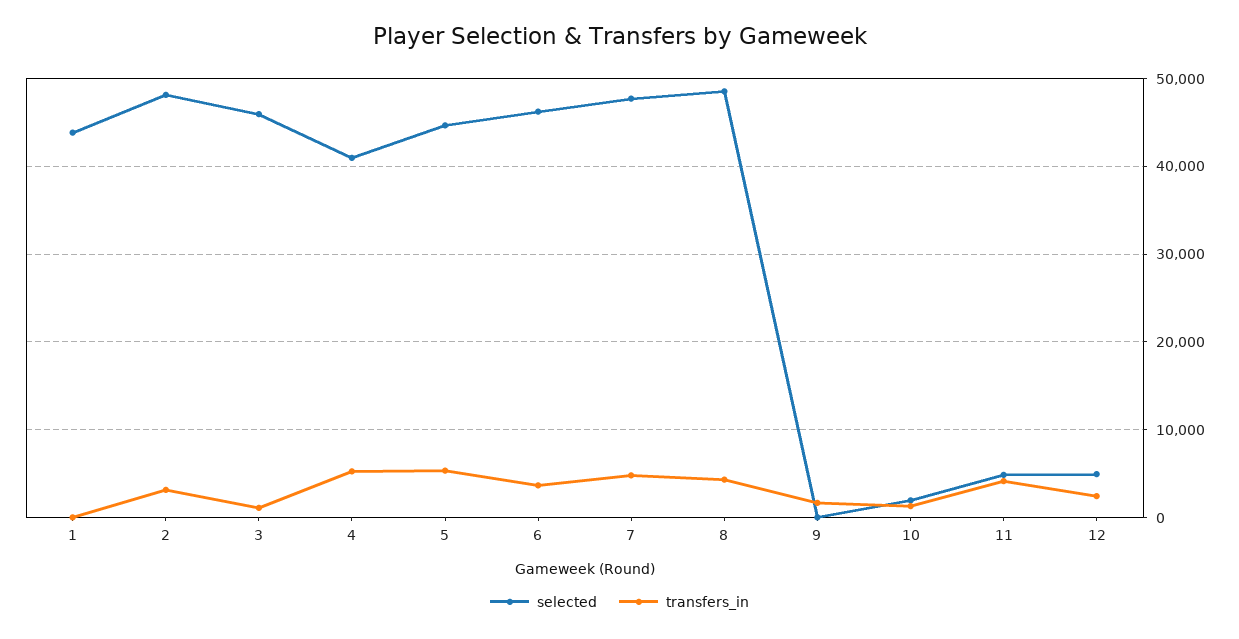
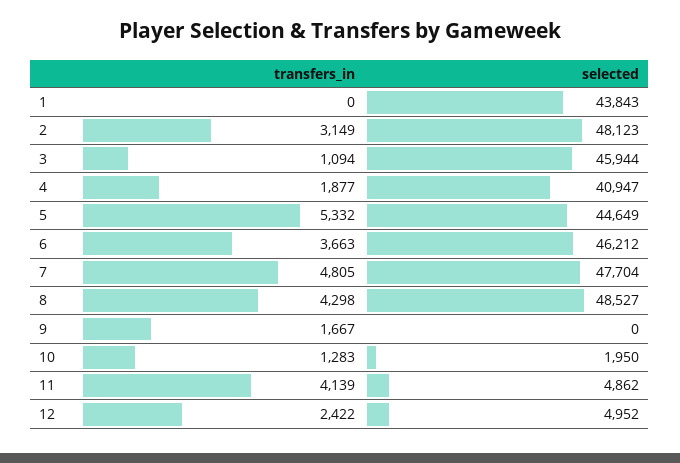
transfers_in, 4: 5000 -> 1877

